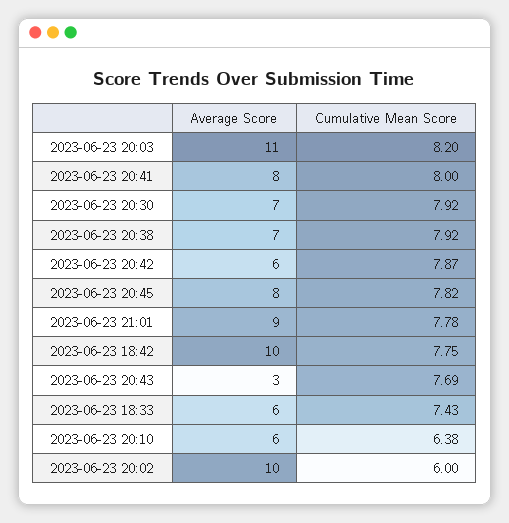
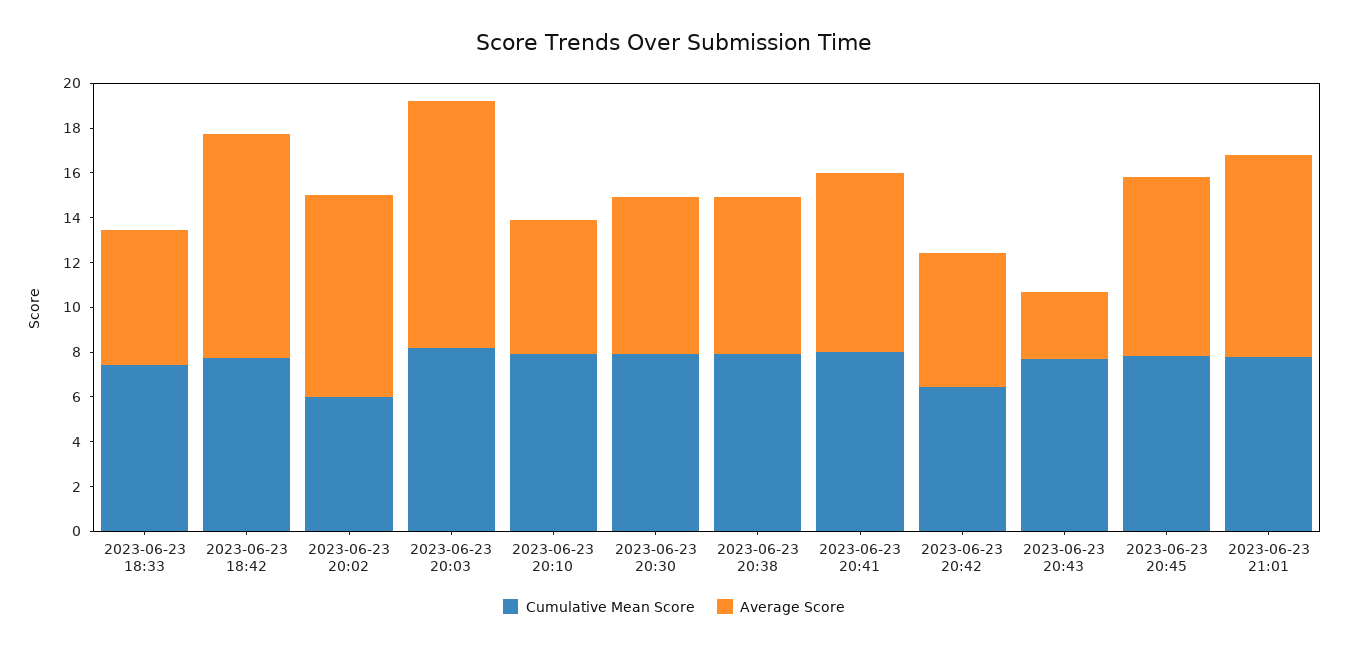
Cumulative Mean Score, 2023-06-23 20:42: 7.87 -> 6.5
Cumulative Mean Score, 2023-06-23 20:10: 6.38 -> 8
Average Score, 2023-06-23 20:02: 10 -> 9

